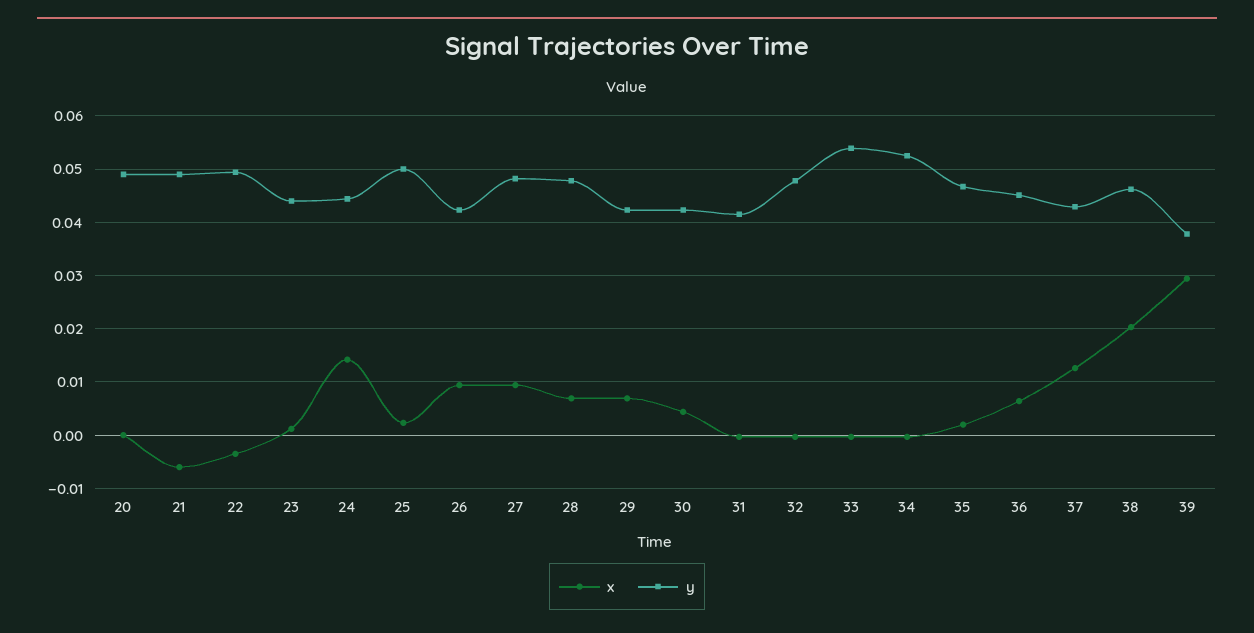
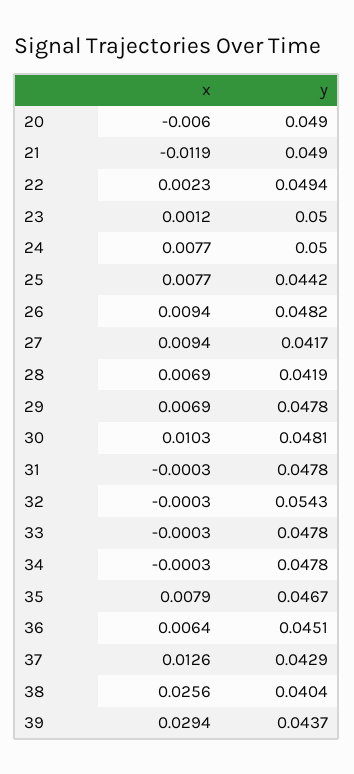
x, 20: 0 -> -0.006
x, 21: -0.006 -> -0.0119
x, 22: -0.004 -> 0.0023
y, 23: 0.044 -> 0.05
x, 24: 0.014 -> 0.0077
y, 24: 0.044 -> 0.05
x, 25: 0.002 -> 0.0077
y, 25: 0.05 -> 0.0442
y, 26: 0.042 -> 0.0482
y, 27: 0.048 -> 0.0417
y, 28: 0.048 -> 0.0419
y, 29: 0.042 -> 0.0478
x, 30: 0.004 -> 0.0103
y, 30: 0.042 -> 0.0481
y, 31: 0.042 -> 0.0478
y, 32: 0.048 -> 0.0543
y, 33: 0.054 -> 0.0478
y, 34: 0.052 -> 0.0478
x, 35: 0.002 -> 0.0079
x, 38: 0.02 -> 0.0256
y, 38: 0.046 -> 0.0404
y, 39: 0.038 -> 0.0437

